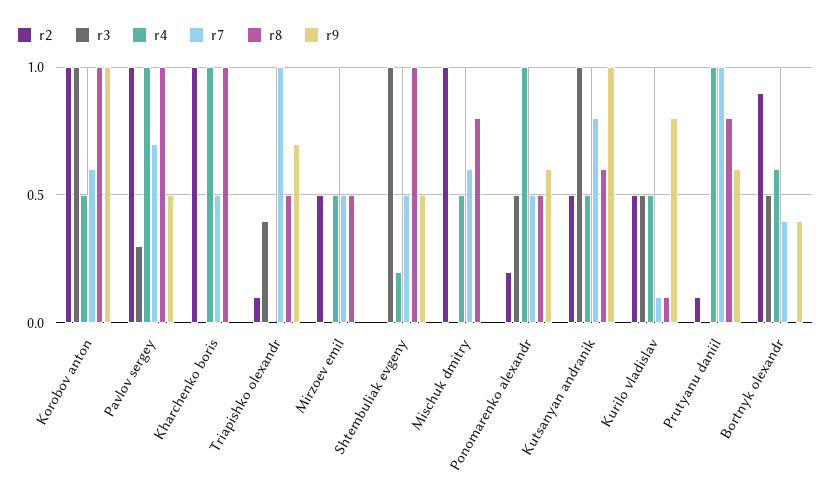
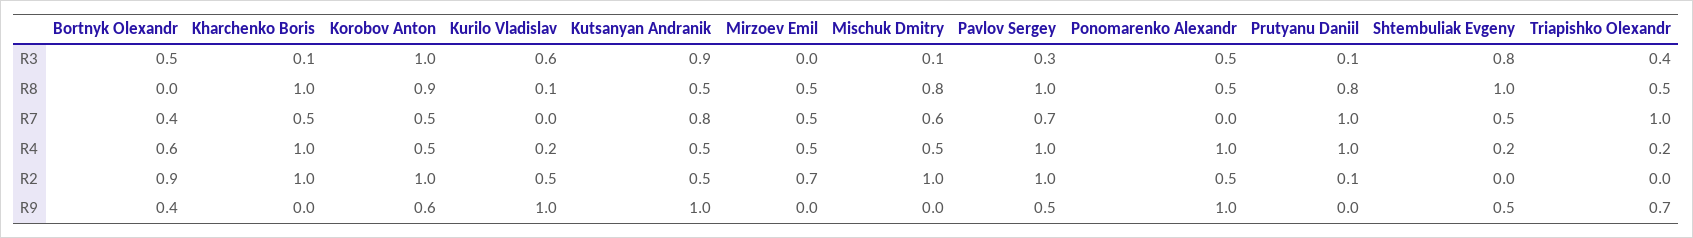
r7, Korobov anton: 0.6 -> 0.5
r8, Korobov anton: 1 -> 0.9
r9, Korobov anton: 1 -> 0.6
r3, Kharchenko boris: 0 -> 0.1
r2, Triapishko olexandr: 0.1 -> 0
r4, Triapishko olexandr: 0 -> 0.2
r2, Mirzoev emil: 0.5 -> 0.7
r3, Shtembuliak evgeny: 1 -> 0.8
r3, Mischuk dmitry: 0 -> 0.1
r2, Ponomarenko alexandr: 0.2 -> 0.5
r7, Ponomarenko alexandr: 0.5 -> 0
r9, Ponomarenko alexandr: 0.6 -> 1
r3, Kutsanyan andranik: 1 -> 0.9
r8, Kutsanyan andranik: 0.6 -> 0.5
r3, Kurilo vladislav: 0.5 -> 0.6
r4, Kurilo vladislav: 0.5 -> 0.2
r7, Kurilo vladislav: 0.1 -> 0
r9, Kurilo vladislav: 0.8 -> 1
r3, Prutyanu daniil: 0 -> 0.1
r9, Prutyanu daniil: 0.6 -> 0

